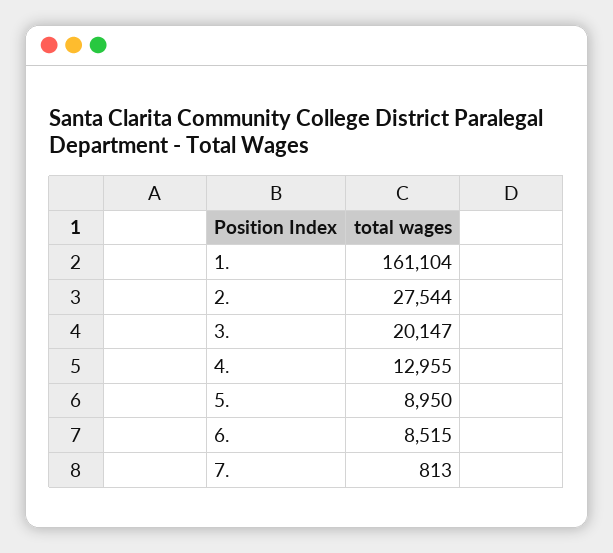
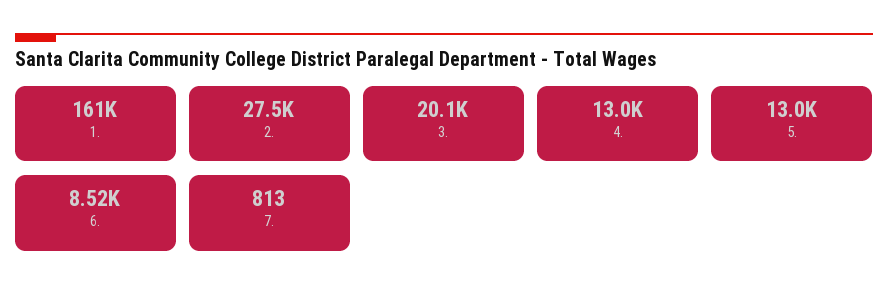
5.: 8950 -> 13000

